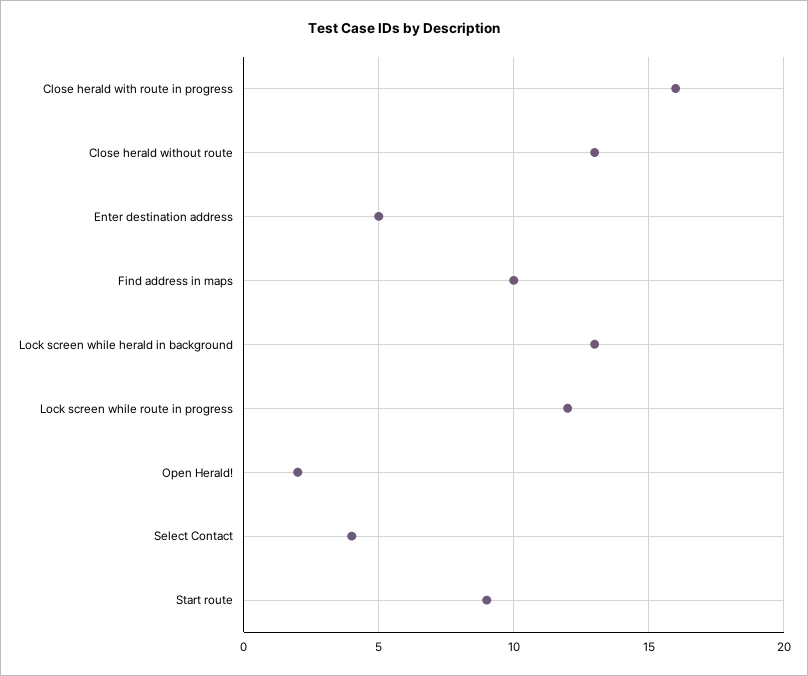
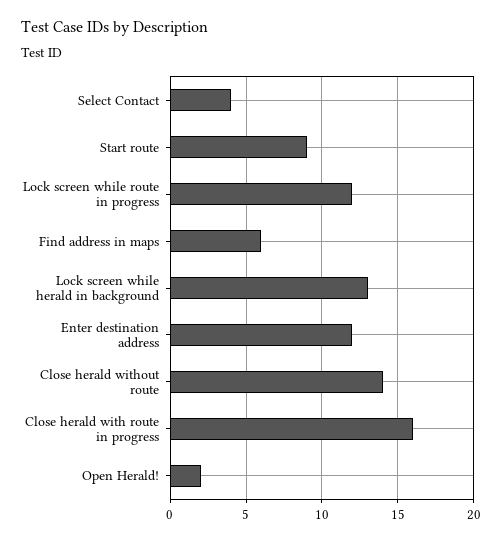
Close herald without route: 13 -> 14
Enter destination address: 5 -> 12
Find address in maps: 10 -> 6

